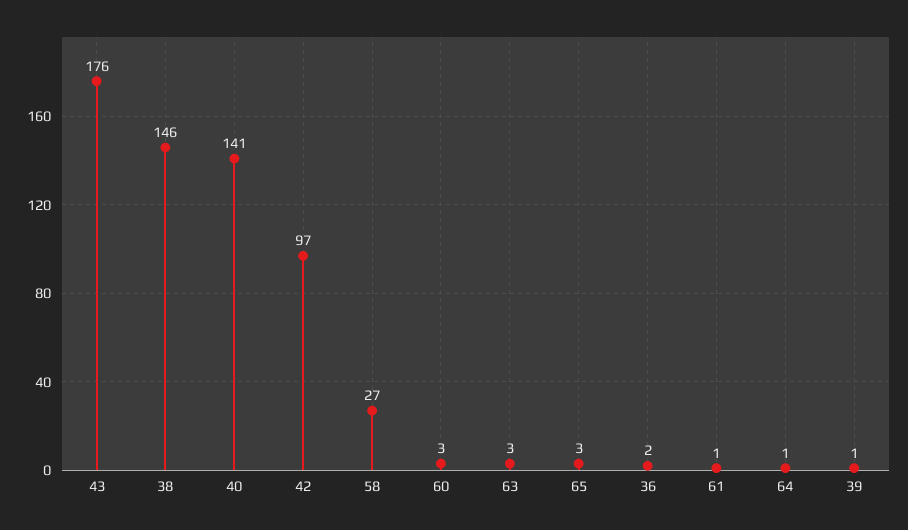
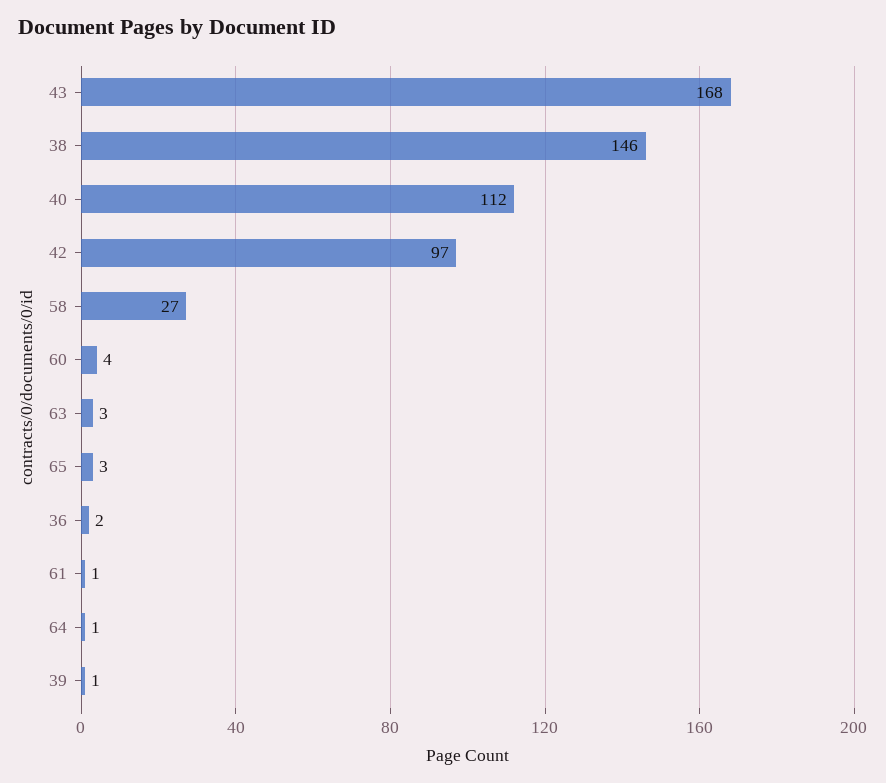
43: 176 -> 168
40: 141 -> 112
60: 3 -> 4

